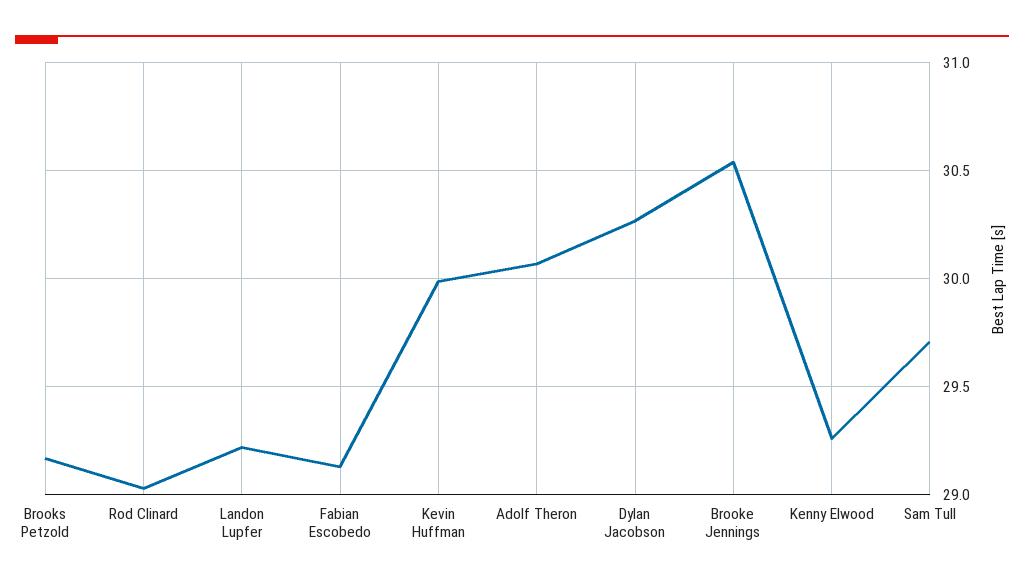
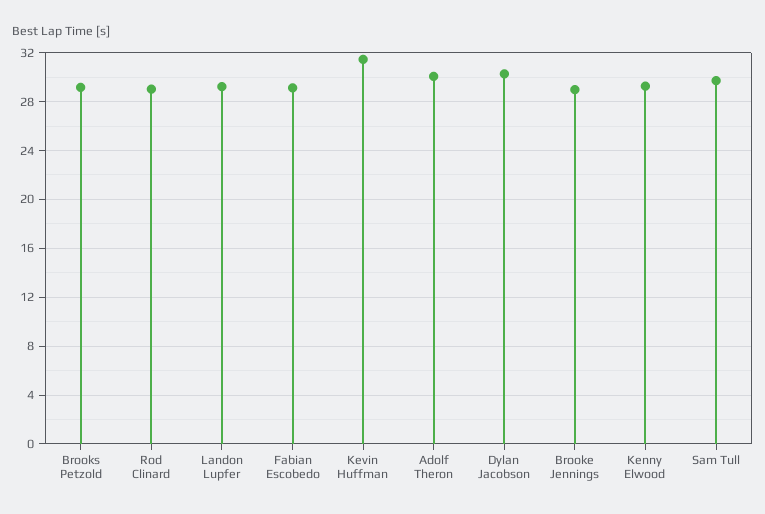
Kevin Huffman: 30 -> 31.5
Brooke Jennings: 30.55 -> 29

